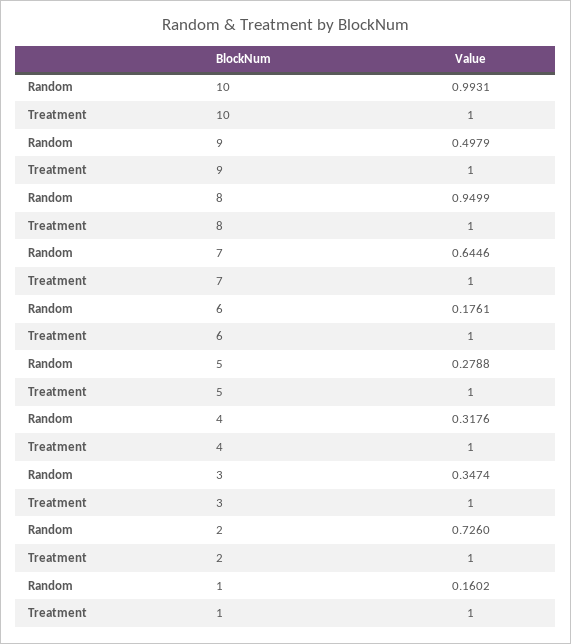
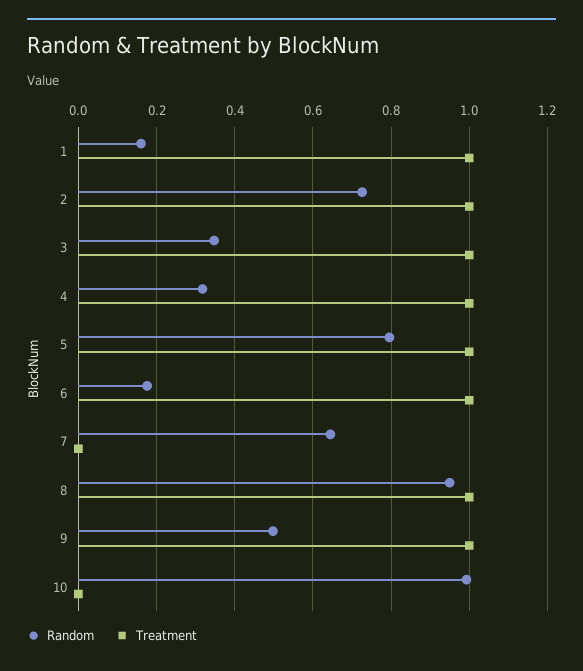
Treatment, 10: 1 -> 0
Treatment, 7: 1 -> 0
Random, 5: 0.2788 -> 0.8

